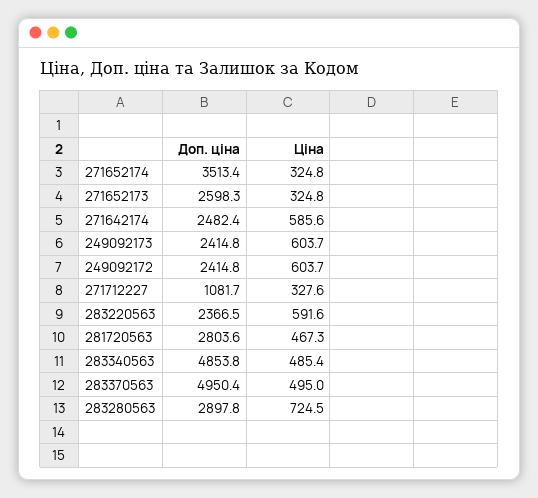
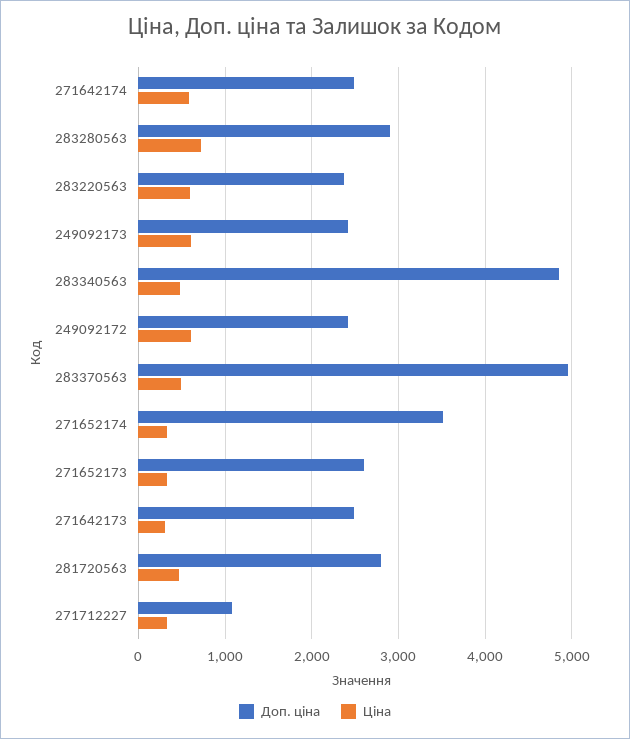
Доп. ціна, 271642173: none -> 2500
Ціна, 271642173: none -> 300

